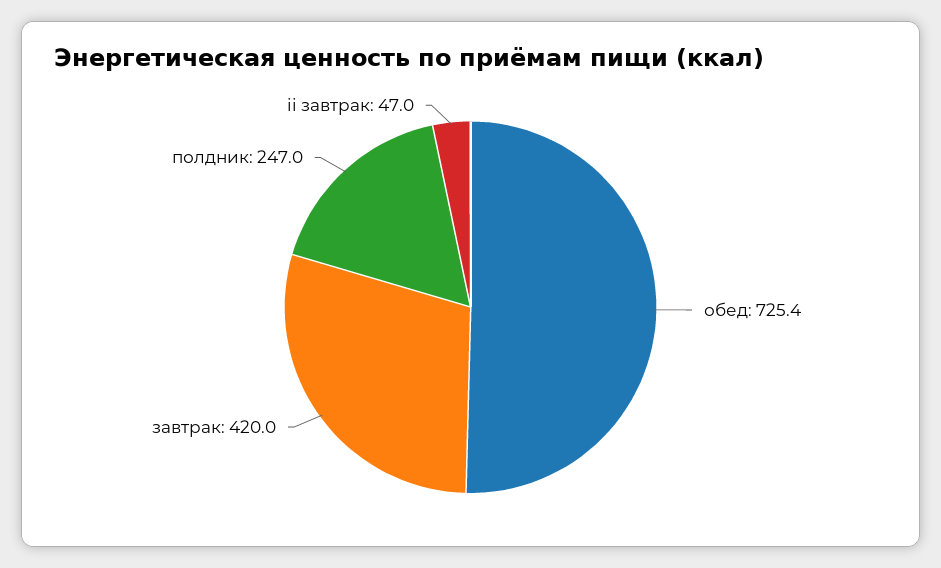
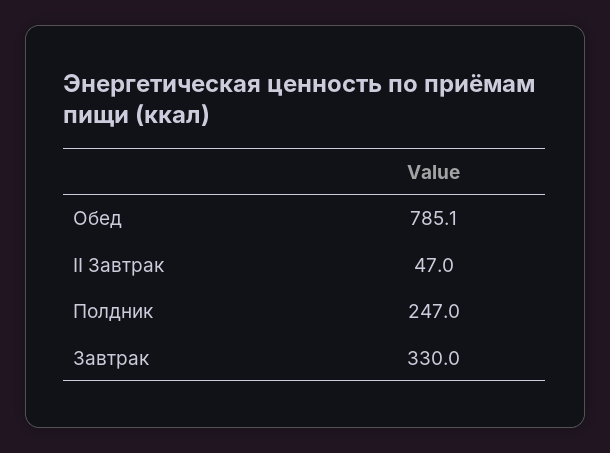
обед: 725.4 -> 785.1
завтрак: 420 -> 330

